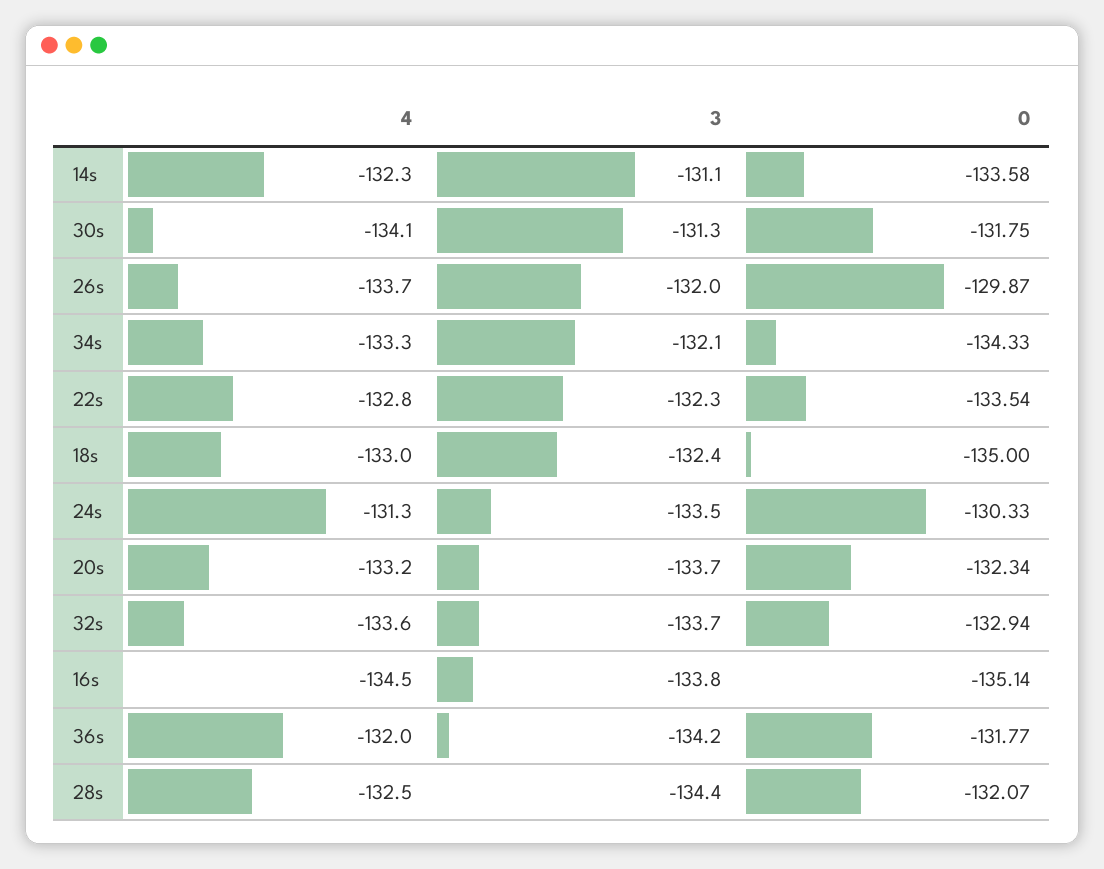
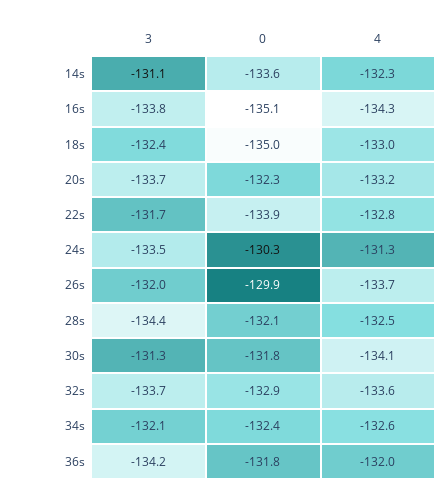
4, 34s: -133.3 -> -132.6
0, 34s: -134.33 -> -132.4
3, 22s: -132.3 -> -131.7
0, 22s: -133.54 -> -133.9
4, 16s: -134.5 -> -134.3

